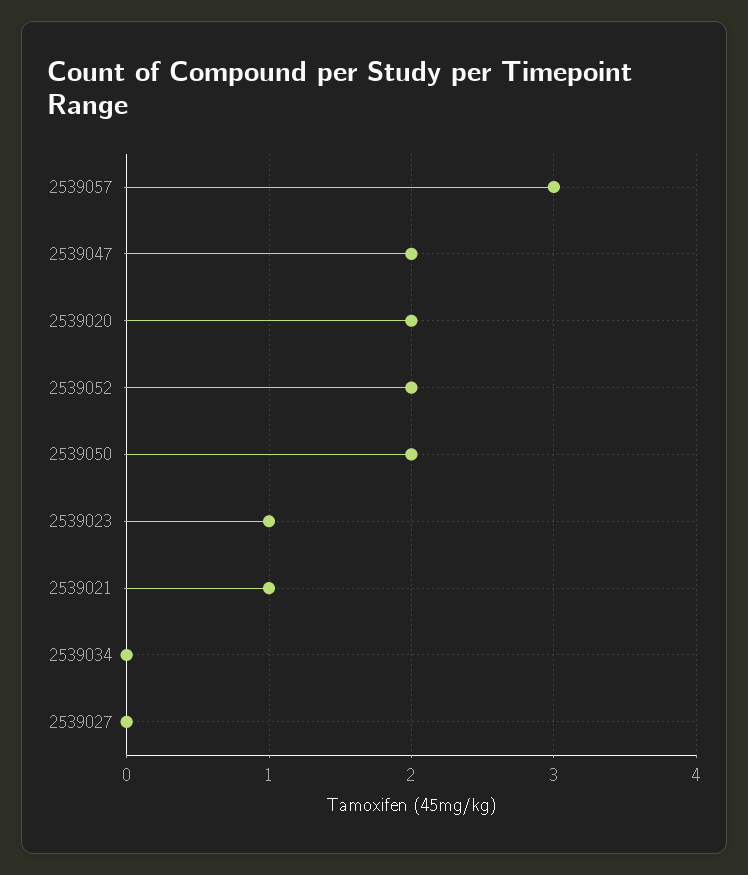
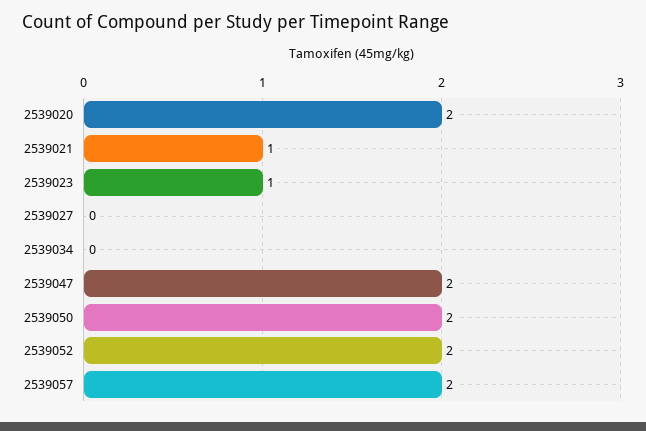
2539057: 3 -> 2

